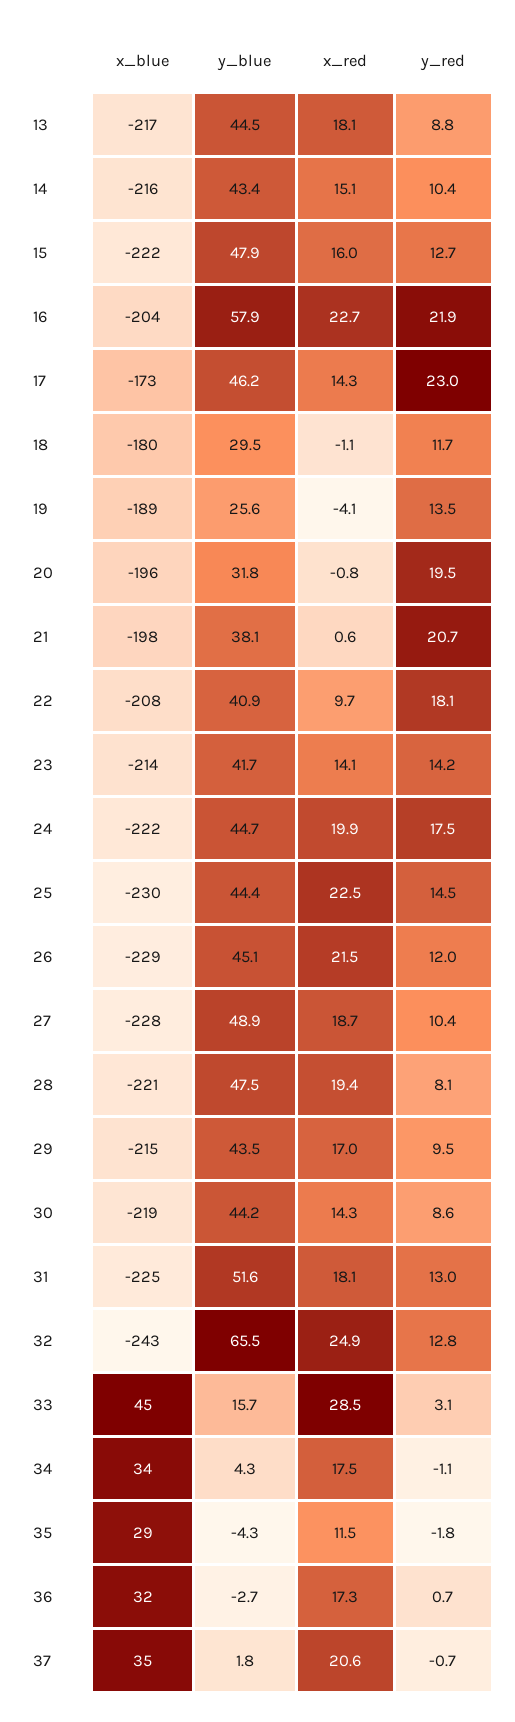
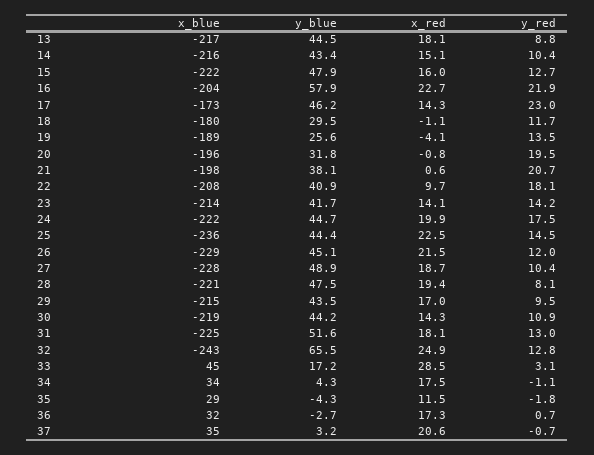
x_blue, 25: -230 -> -236
y_red, 30: 8.6 -> 10.9
y_blue, 33: 15.7 -> 17.2
y_blue, 37: 1.8 -> 3.2

